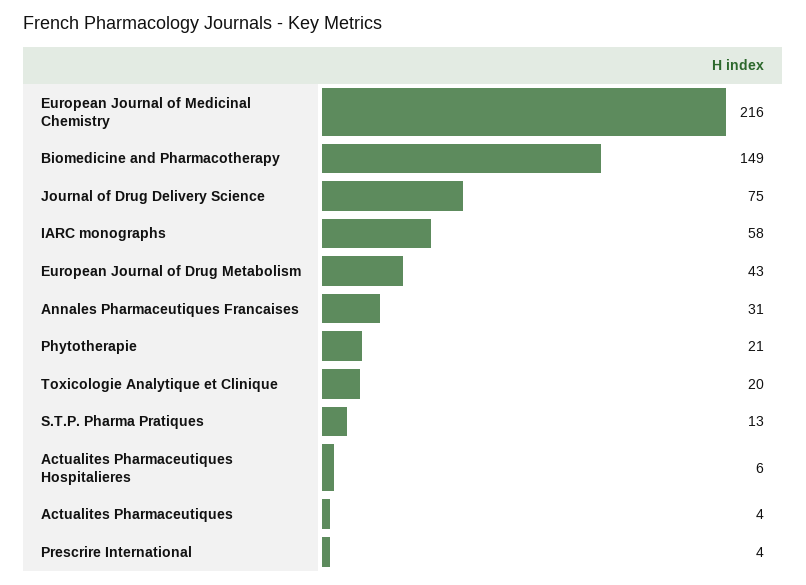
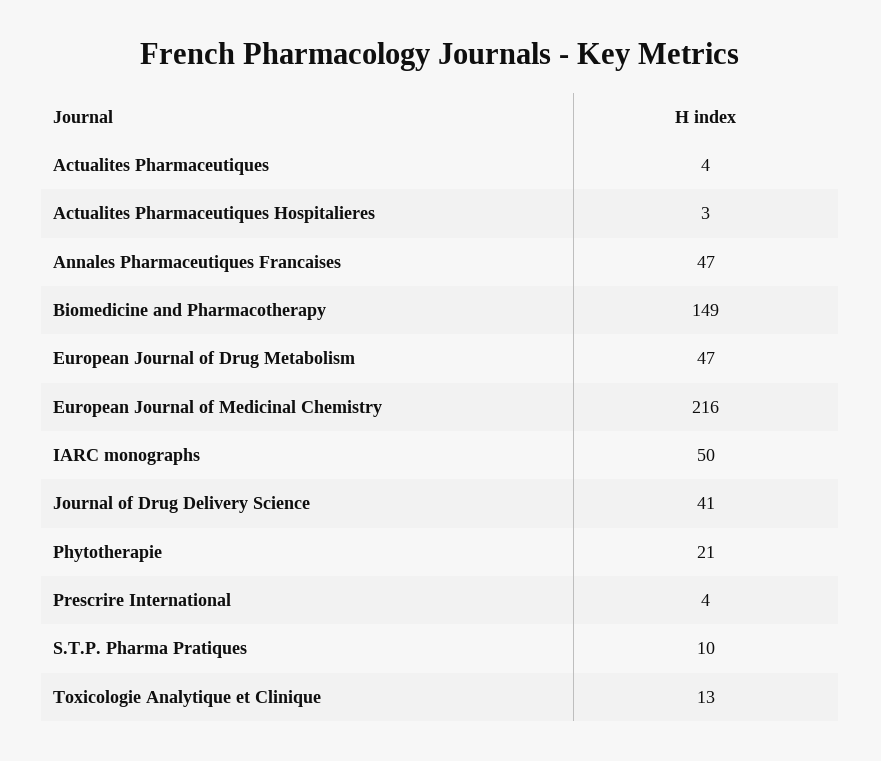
Journal of Drug Delivery Science: 75 -> 41
IARC monographs: 58 -> 50
European Journal of Drug Metabolism: 43 -> 47
Annales Pharmaceutiques Francaises: 31 -> 47
Toxicologie Analytique et Clinique: 20 -> 13
S.T.P. Pharma Pratiques: 13 -> 10
Actualites Pharmaceutiques Hospitalieres: 6 -> 3

